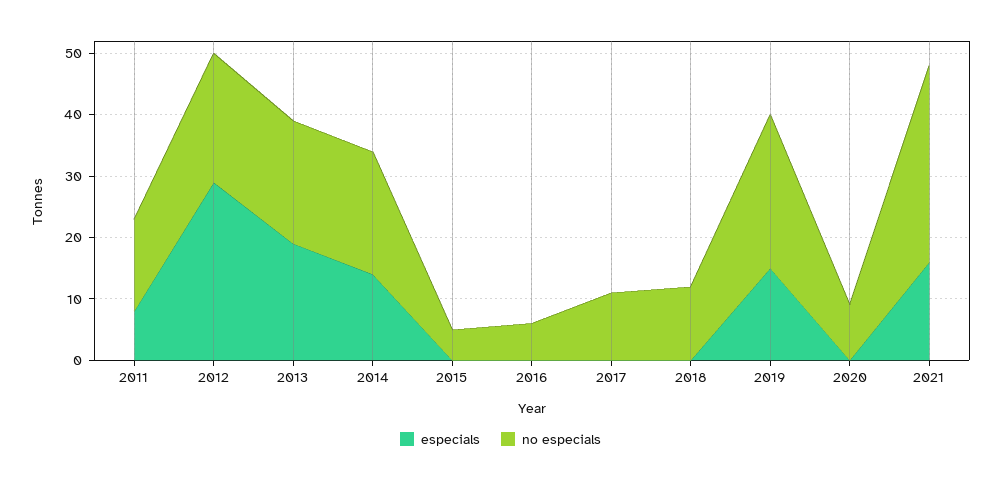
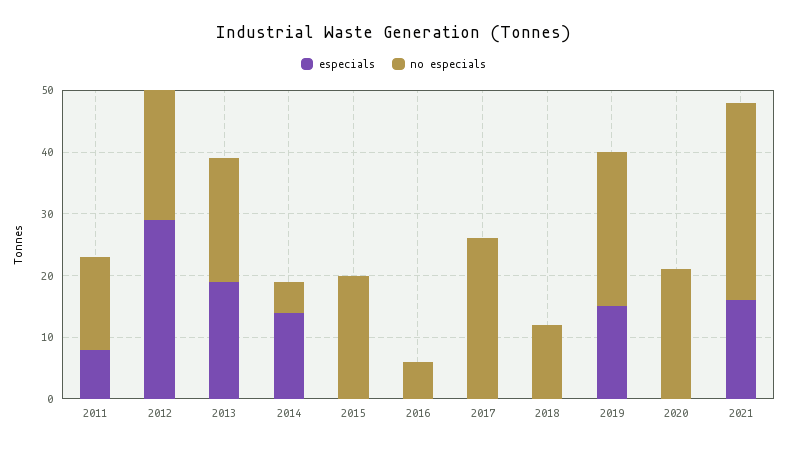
no especials, 2014: 20 -> 5
no especials, 2015: 5 -> 20
no especials, 2017: 10 -> 25
no especials, 2020: 10 -> 20

